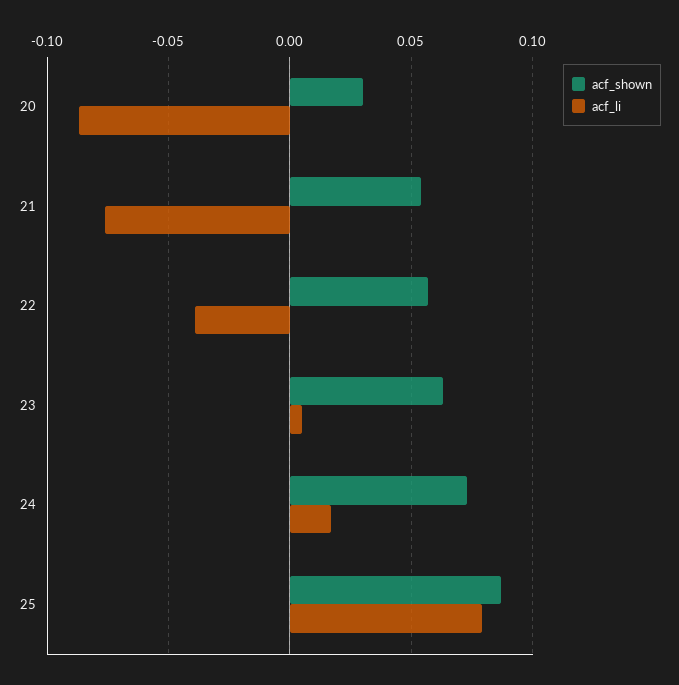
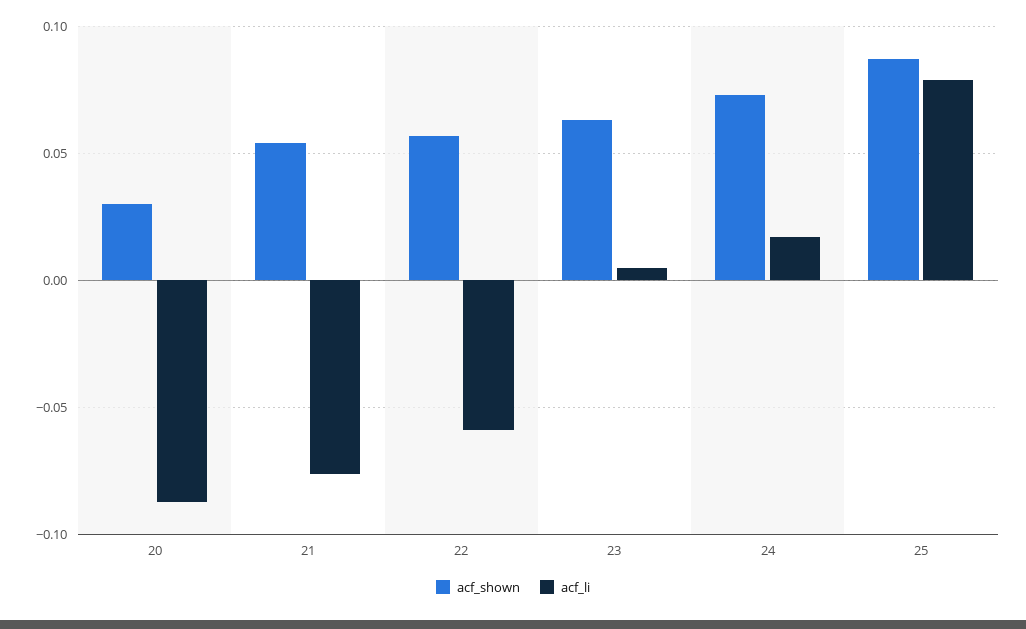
acf_li, 22: -0.04 -> -0.06

